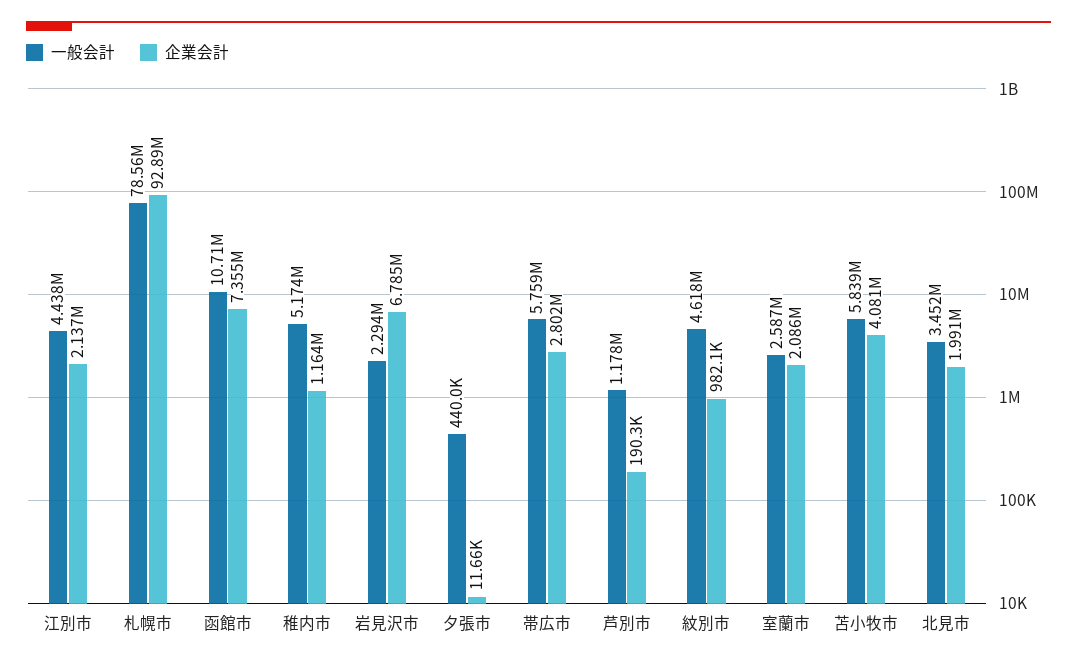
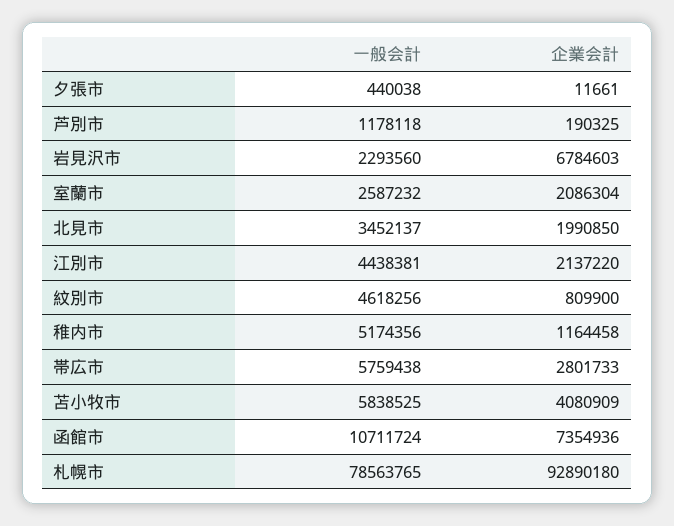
企業会計, 紋別市: 982100 -> 809900

